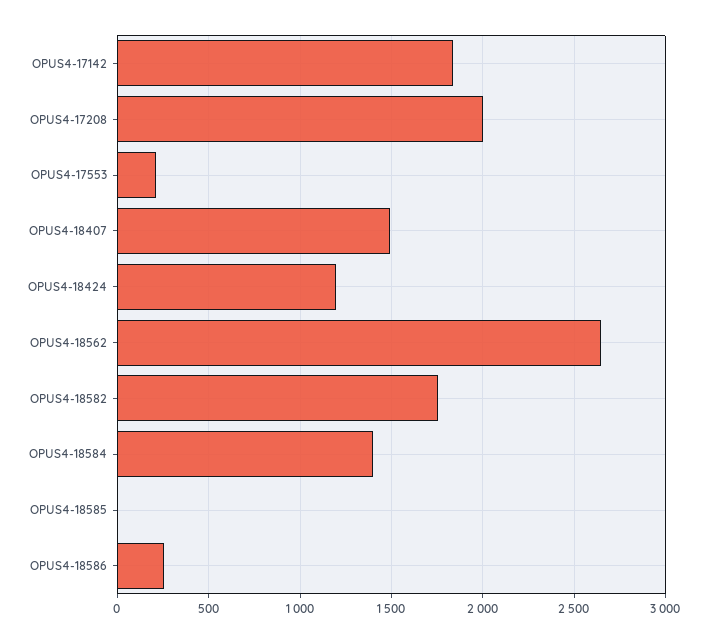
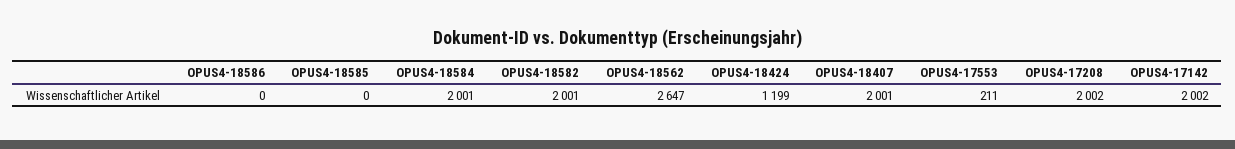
OPUS4-17142: 1850 -> 2002
OPUS4-18407: 1500 -> 2001
OPUS4-18582: 1750 -> 2001
OPUS4-18584: 1400 -> 2001
OPUS4-18586: 250 -> 0

